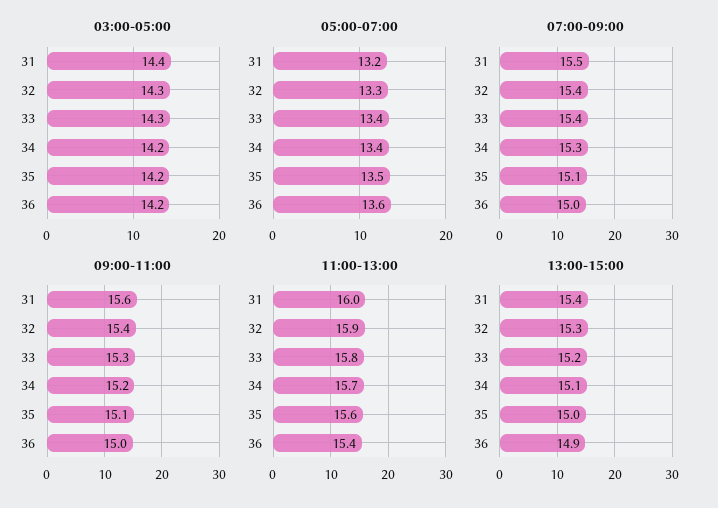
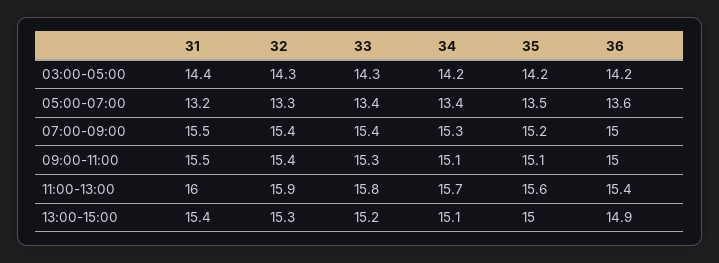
07:00-09:00, 35: 15.1 -> 15.2
09:00-11:00, 31: 15.6 -> 15.5
09:00-11:00, 34: 15.2 -> 15.1

